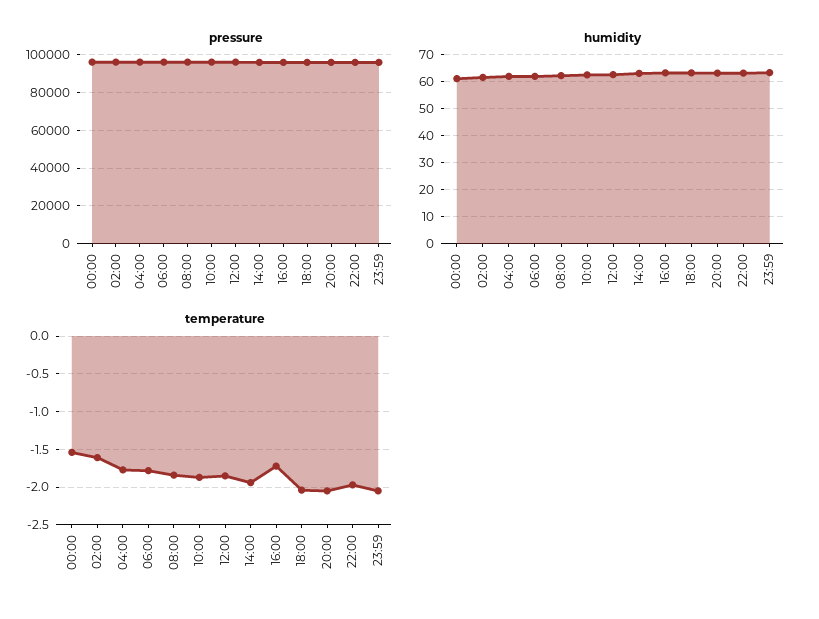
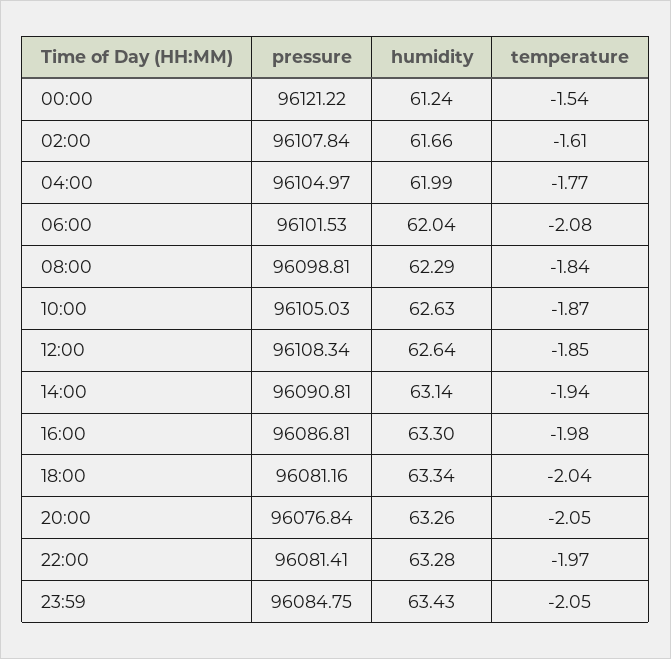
temperature, 06:00: -1.8 -> -2.08
temperature, 16:00: -1.7 -> -1.98

